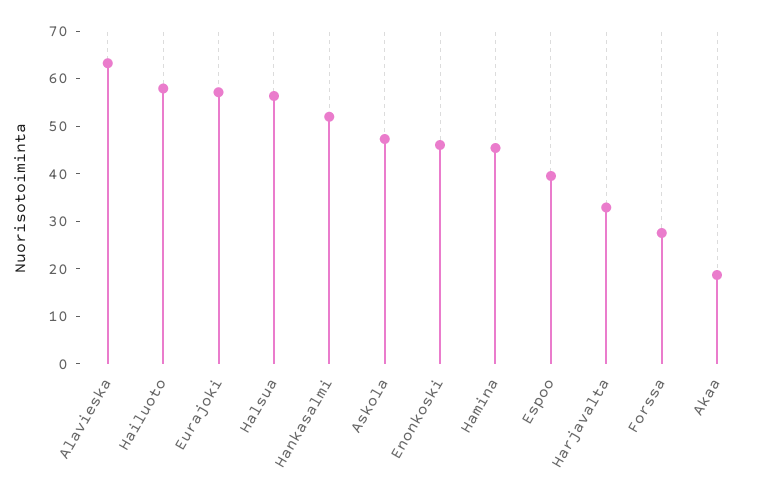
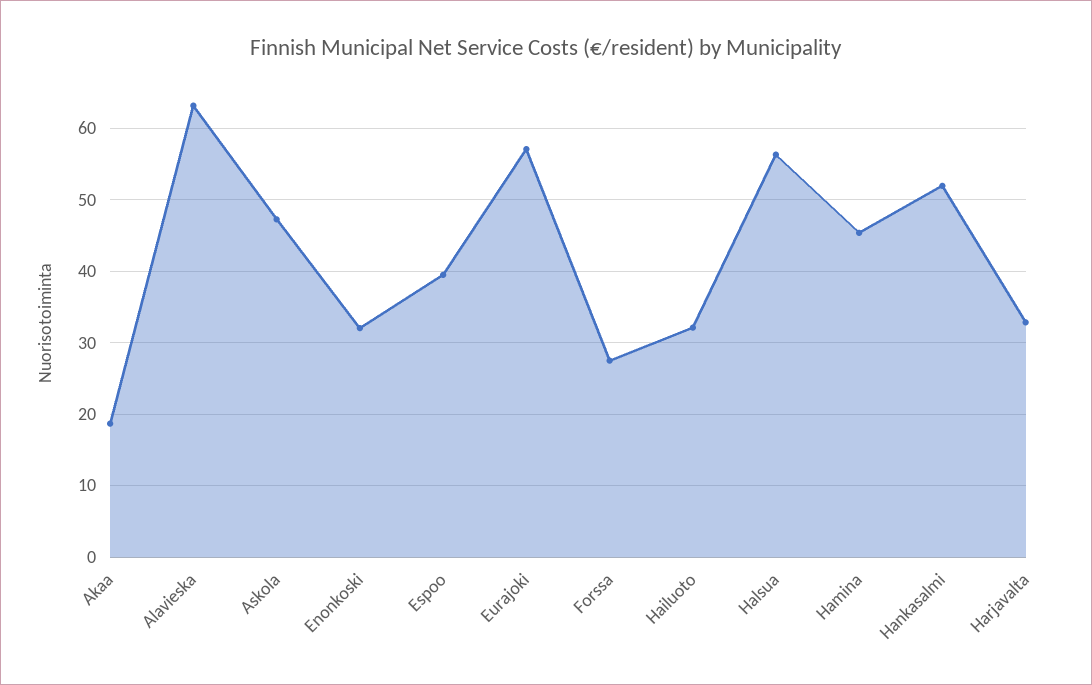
Hailuoto: 58 -> 32
Enonkoski: 46 -> 32

